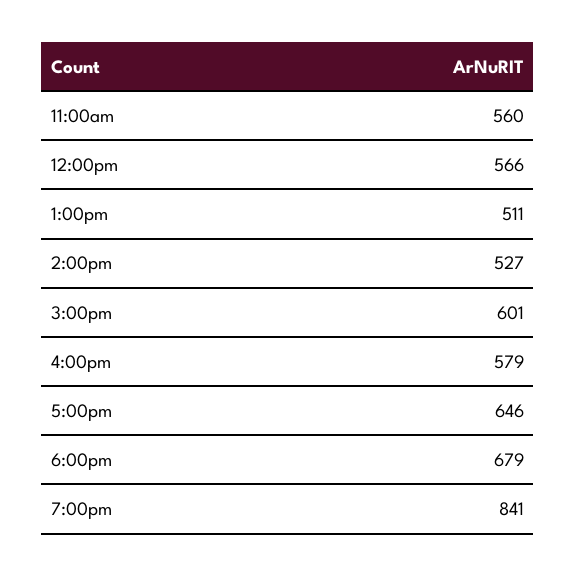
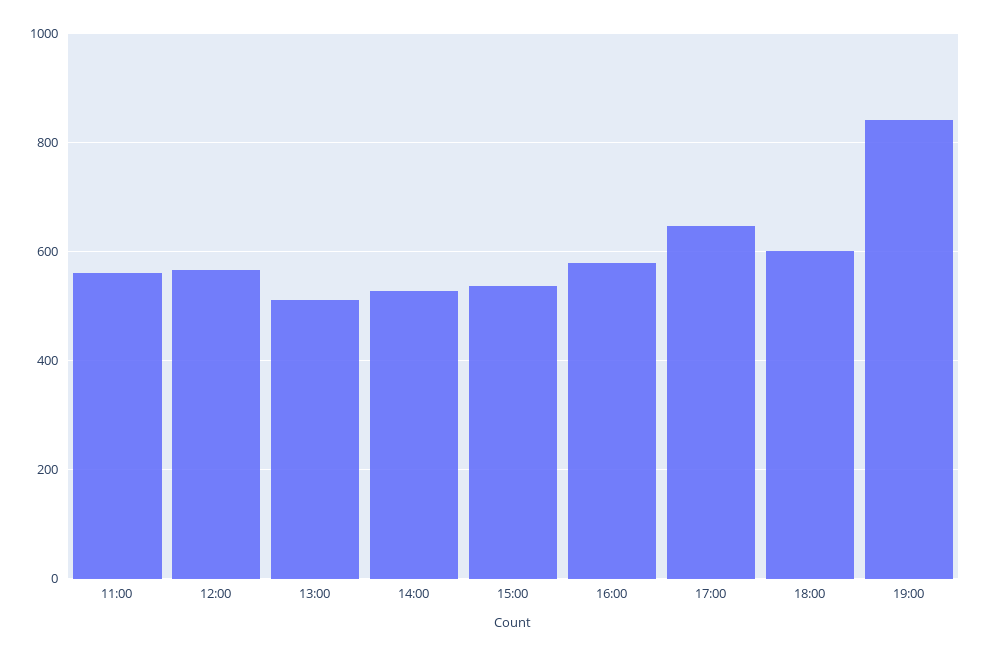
3:00pm: 601 -> 540
6:00pm: 679 -> 600

